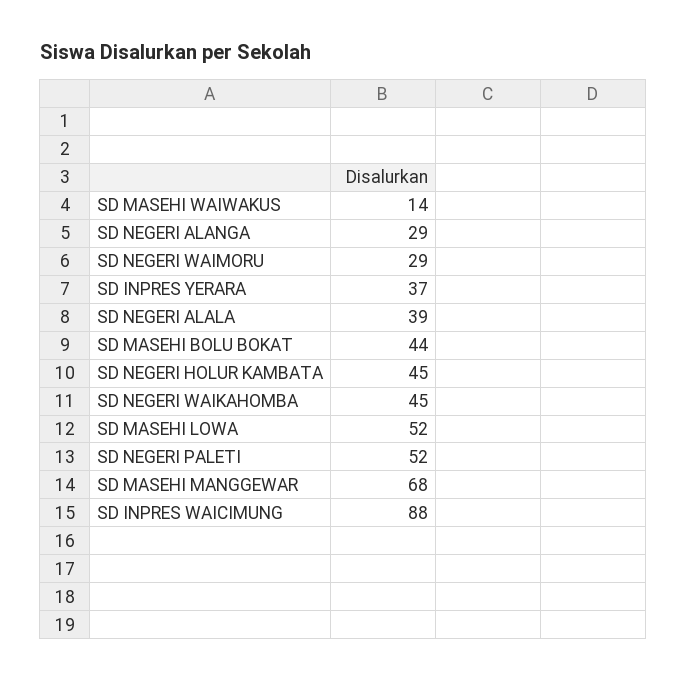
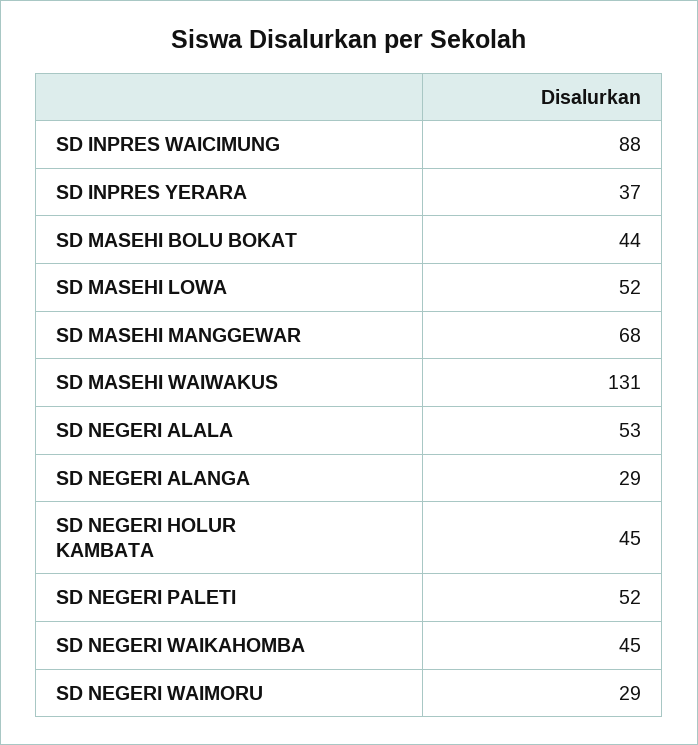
SD MASEHI WAIWAKUS: 14 -> 131
SD NEGERI ALALA: 39 -> 53

